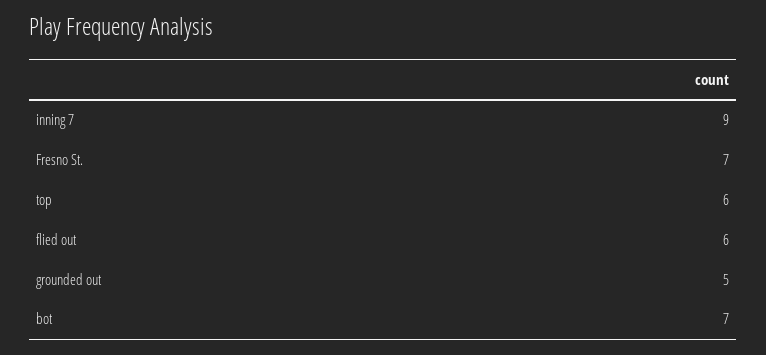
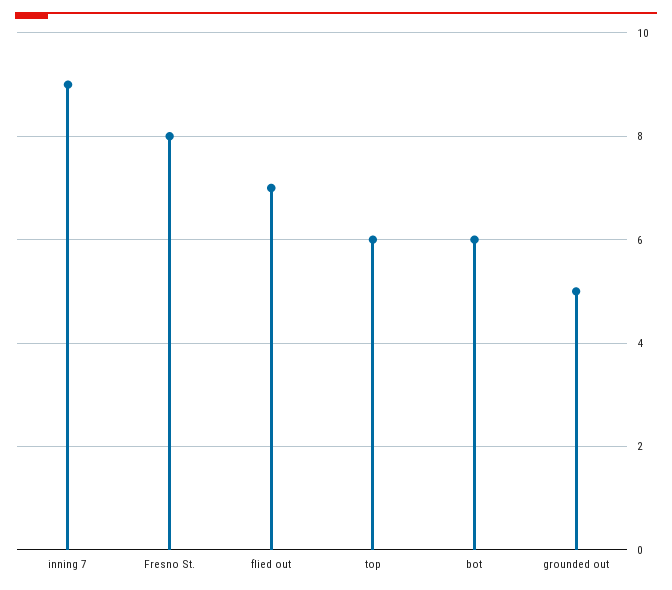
Fresno St.: 7 -> 8
flied out: 6 -> 7
bot: 7 -> 6

